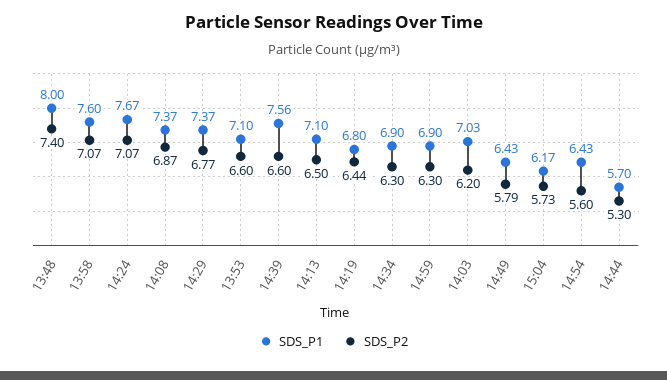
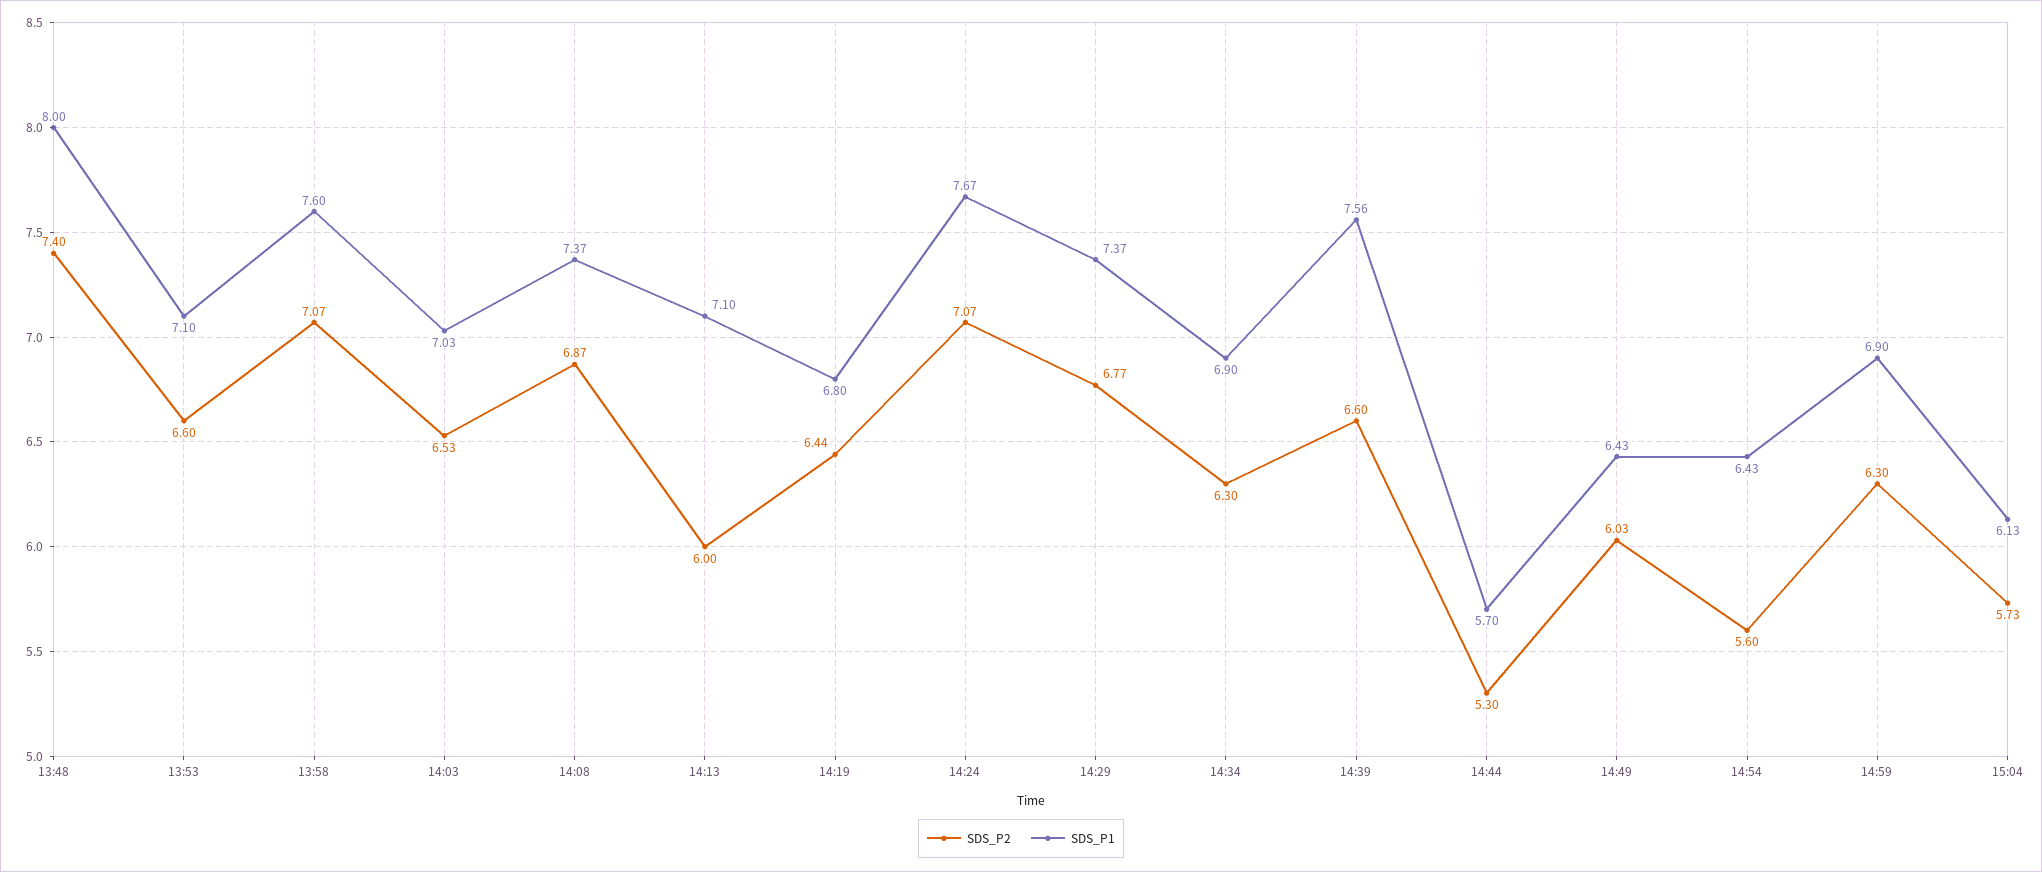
SDS_P2, 14:13: 6.5 -> 6
SDS_P2, 14:03: 6.2 -> 6.53
SDS_P2, 14:49: 5.79 -> 6.03
SDS_P1, 15:04: 6.17 -> 6.13

